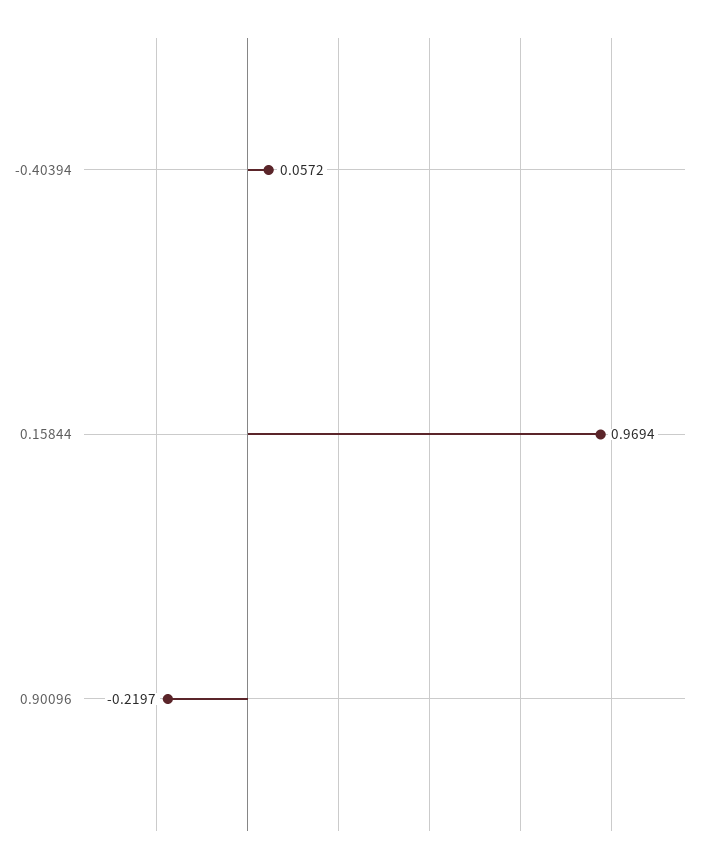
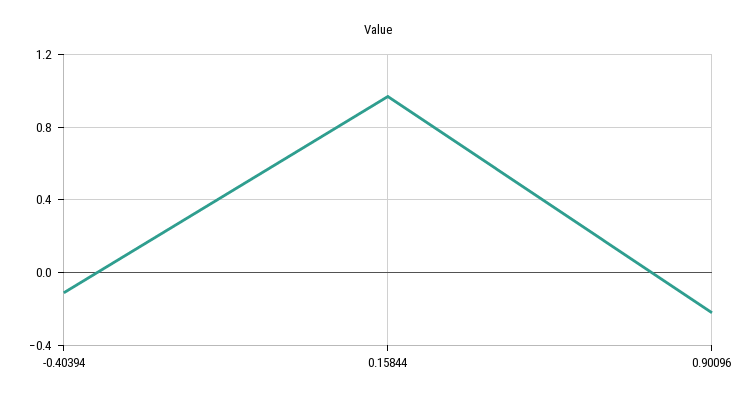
-0.40394: 0.0572 -> -0.1

